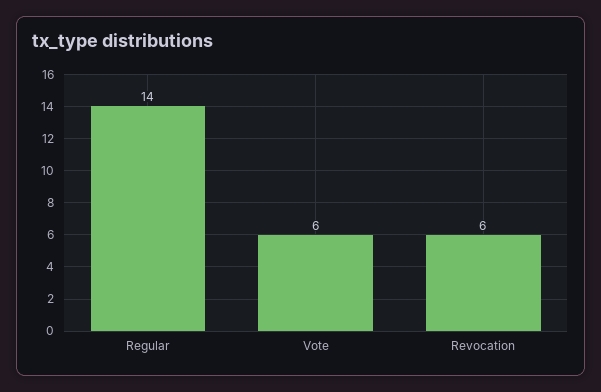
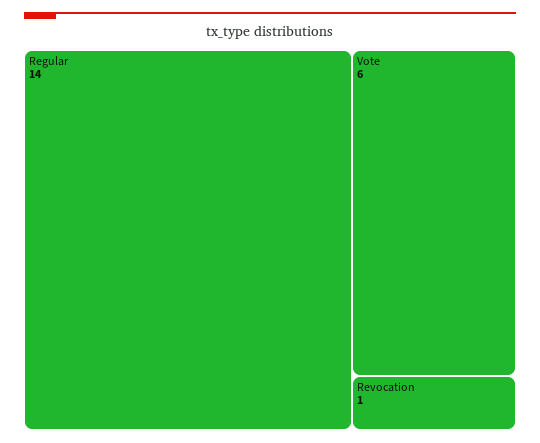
Revocation: 6 -> 1

